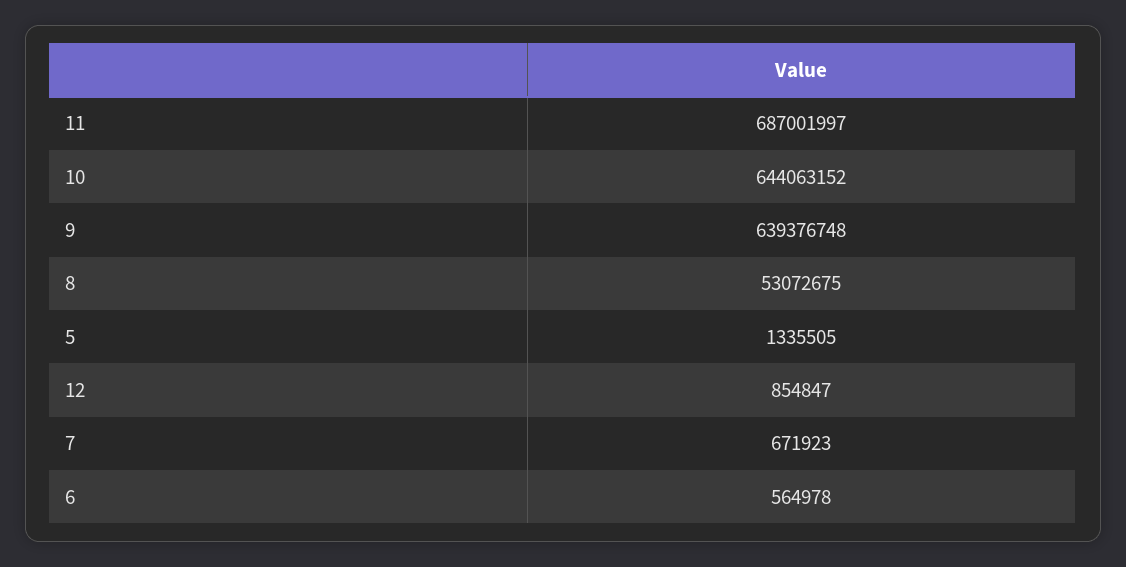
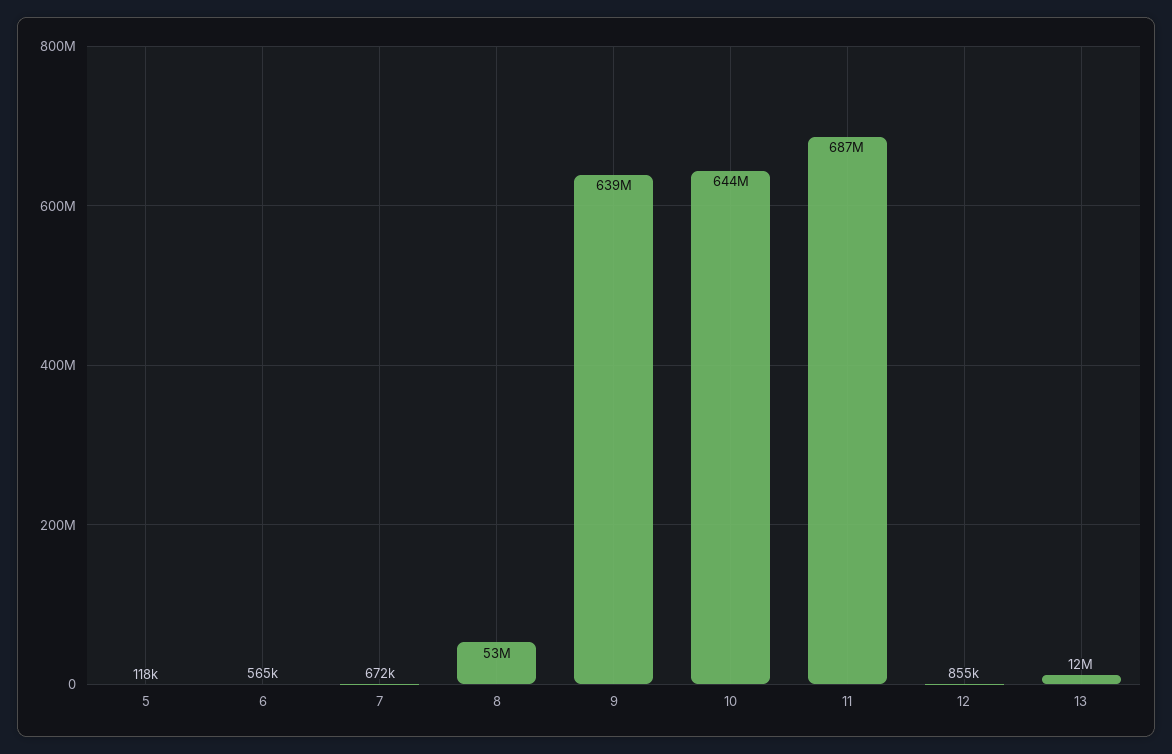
5: 1335505 -> 118000
13: none -> 12000000

